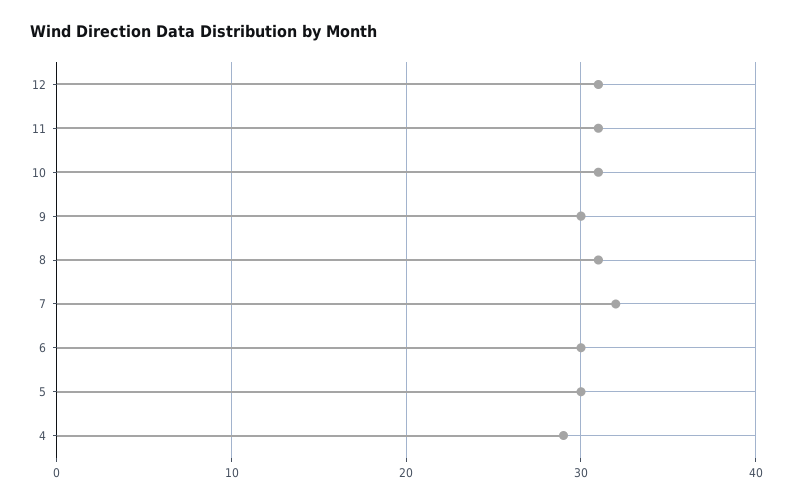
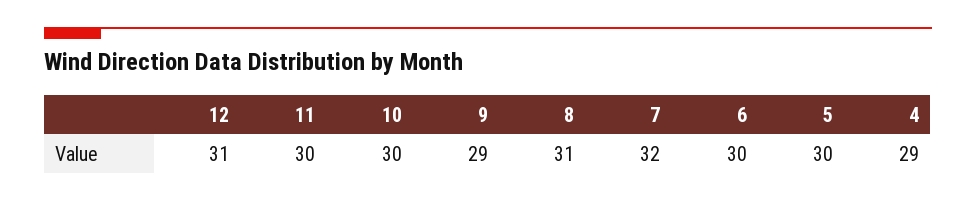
11: 31 -> 30
10: 31 -> 30
9: 30 -> 29

